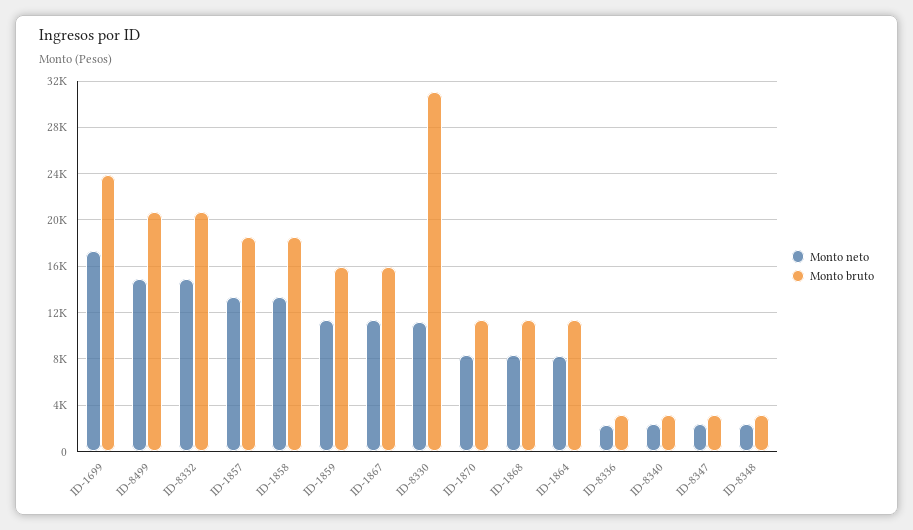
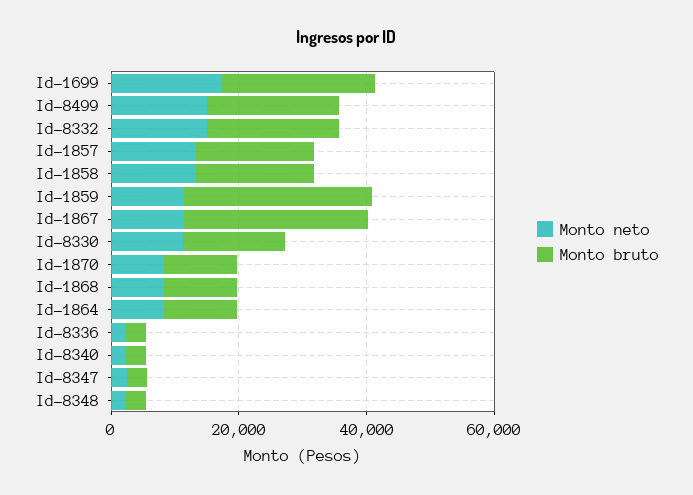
Monto bruto, ID-1859: 16000 -> 30000
Monto bruto, ID-1867: 16000 -> 30000
Monto bruto, ID-8330: 31000 -> 15000

